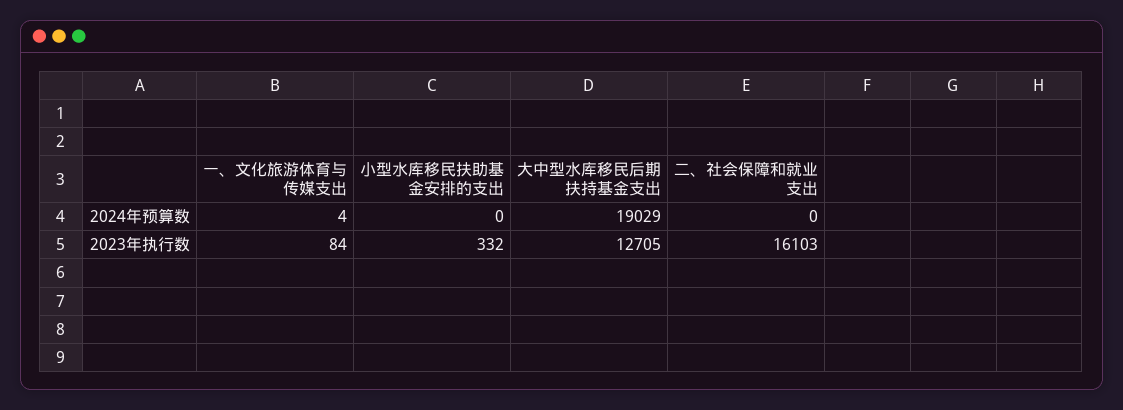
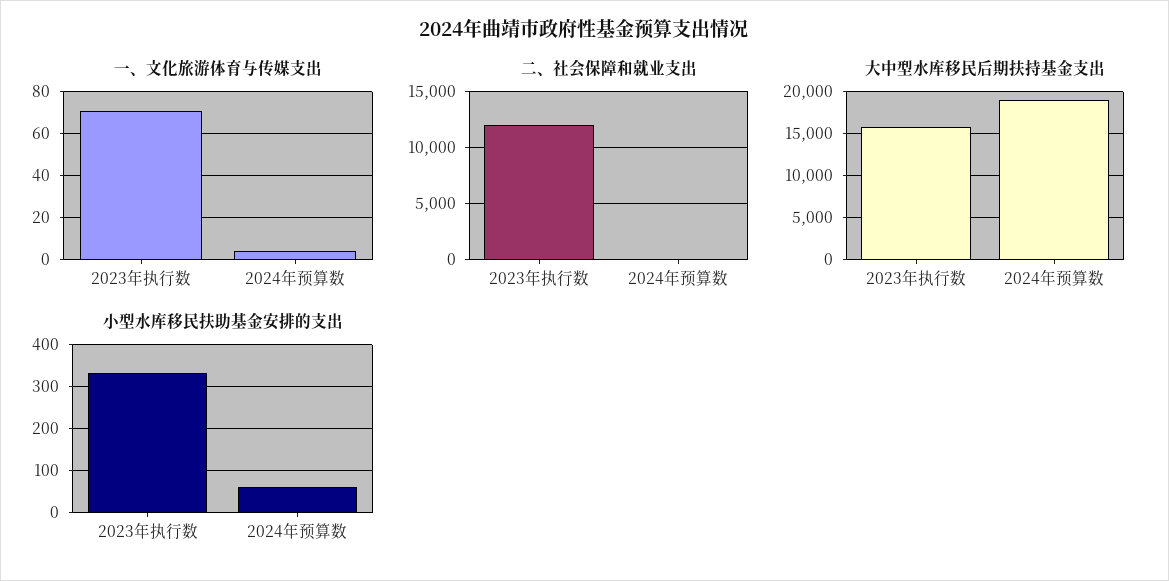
小型水库移民扶助基金安排的支出, 2024年预算数: 0 -> 60
一、文化旅游体育与传媒支出, 2023年执行数: 84 -> 70
大中型水库移民后期扶持基金支出, 2023年执行数: 12705 -> 16000
二、社会保障和就业支出, 2023年执行数: 16103 -> 12000

